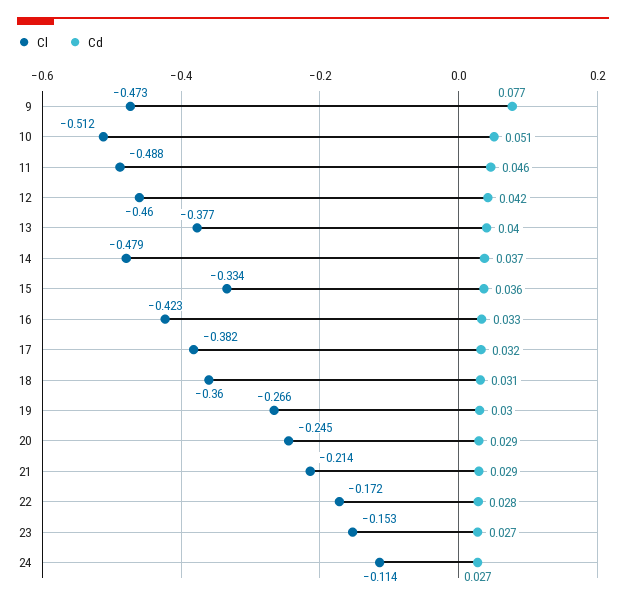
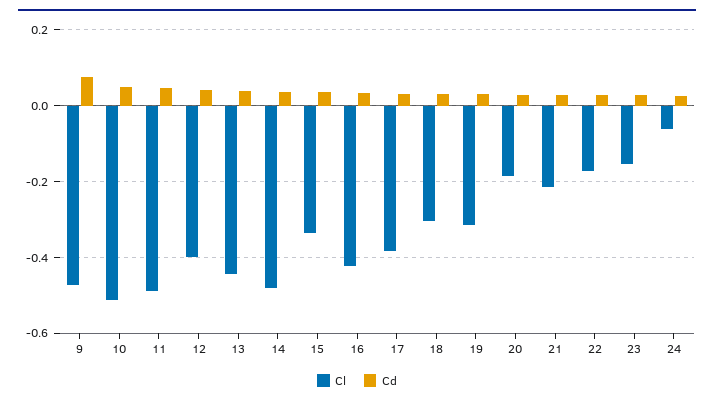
Cl, 12: -0.46 -> -0.4
Cl, 13: -0.377 -> -0.44
Cl, 18: -0.36 -> -0.3
Cl, 19: -0.266 -> -0.32
Cl, 20: -0.245 -> -0.18
Cl, 24: -0.114 -> -0.06

